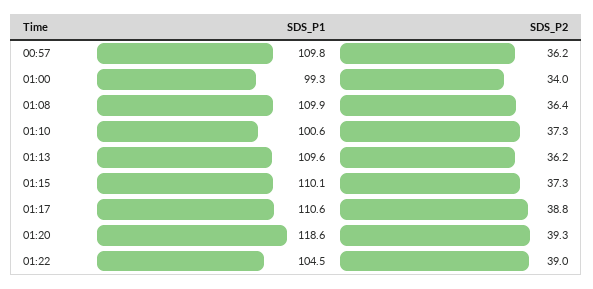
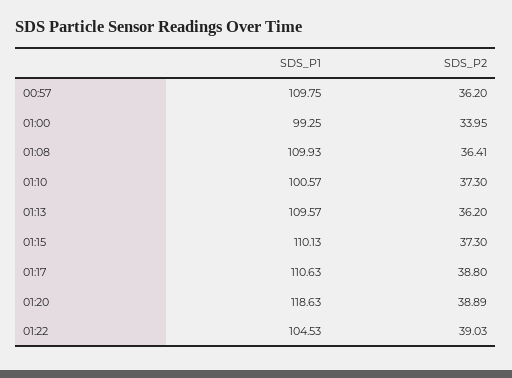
SDS_P2, 01:20: 39.3 -> 38.89

